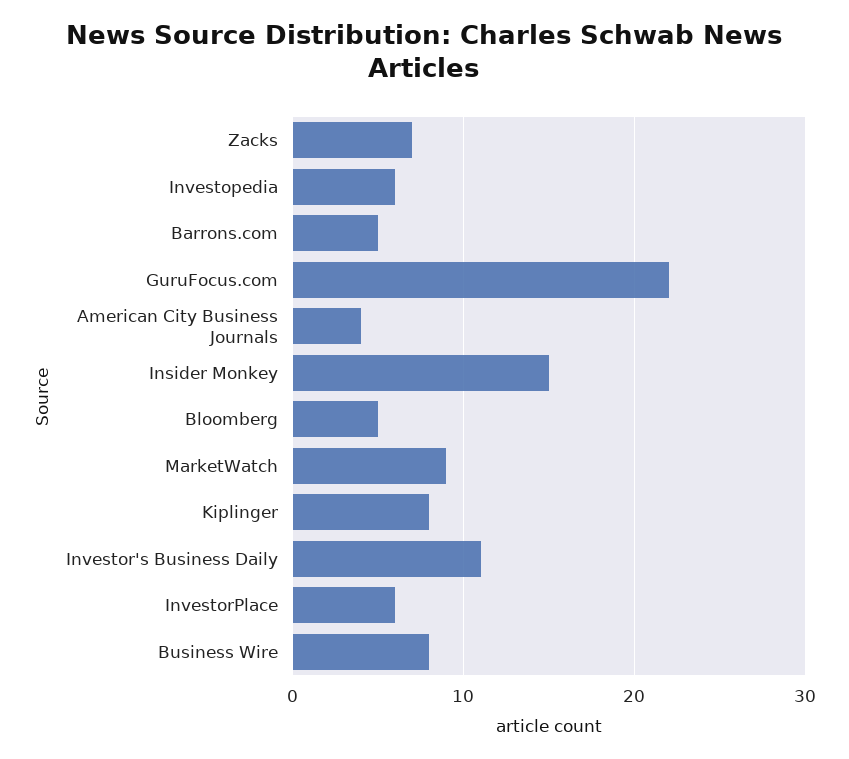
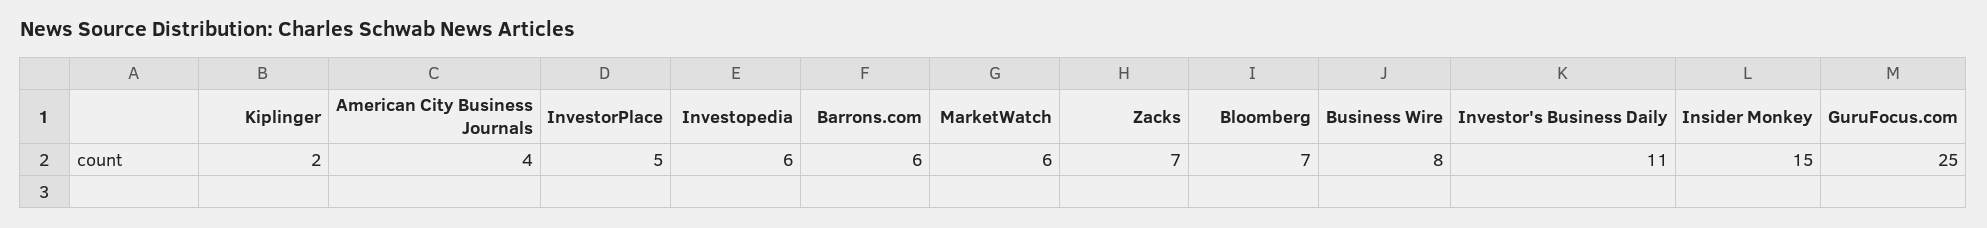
Barrons.com: 5 -> 6
GuruFocus.com: 22 -> 25
Bloomberg: 5 -> 7
MarketWatch: 9 -> 6
Kiplinger: 8 -> 2
InvestorPlace: 6 -> 5

